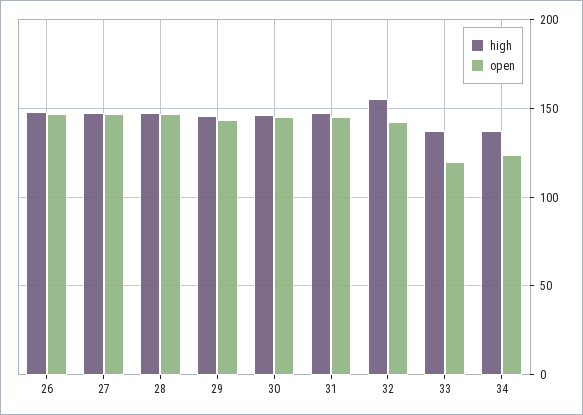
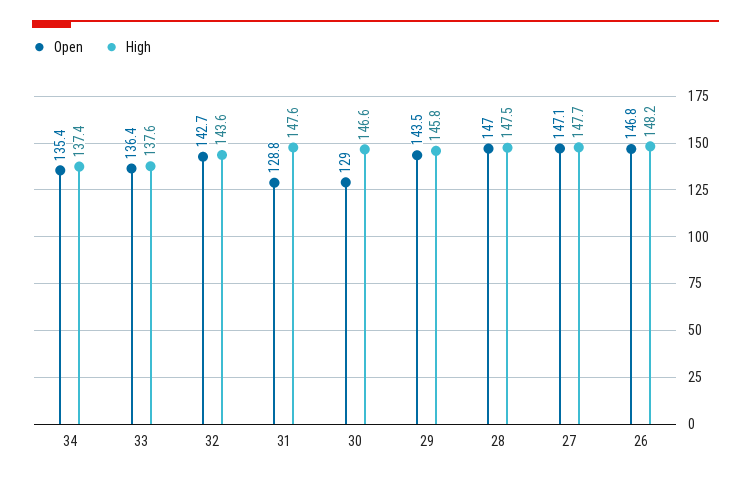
open, 30: 145 -> 129
open, 31: 145 -> 128.8
high, 32: 155 -> 143.6
open, 33: 120 -> 136.4
open, 34: 125 -> 135.4

